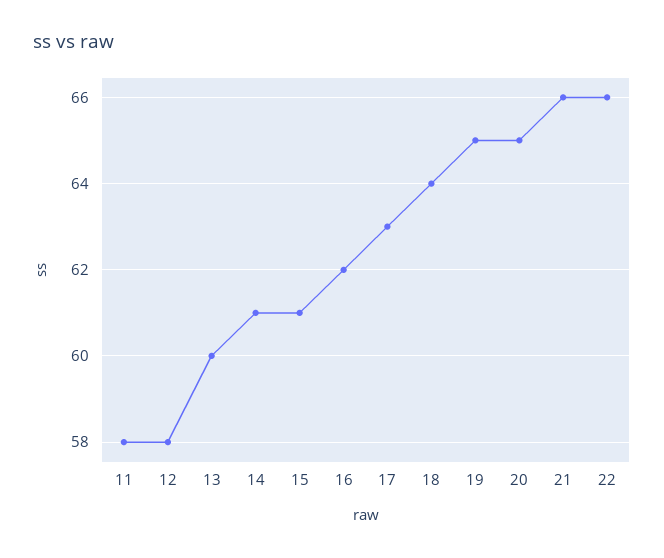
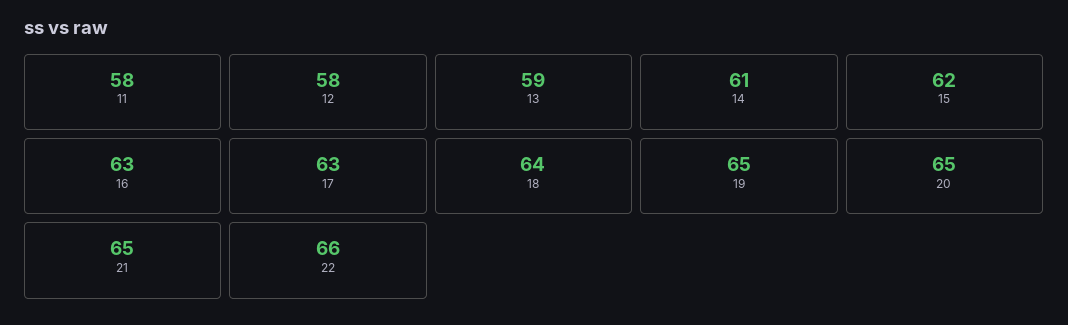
13: 60 -> 59
15: 61 -> 62
16: 62 -> 63
21: 66 -> 65

